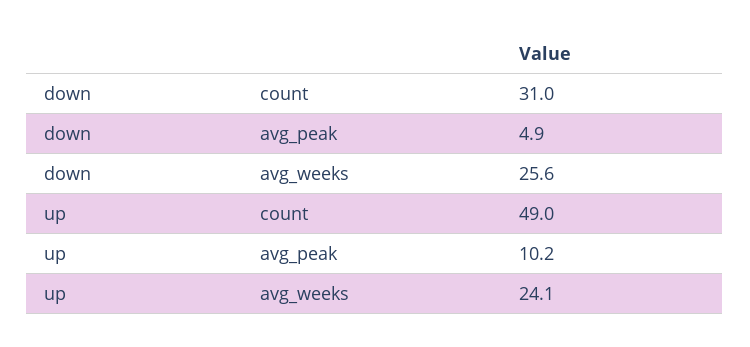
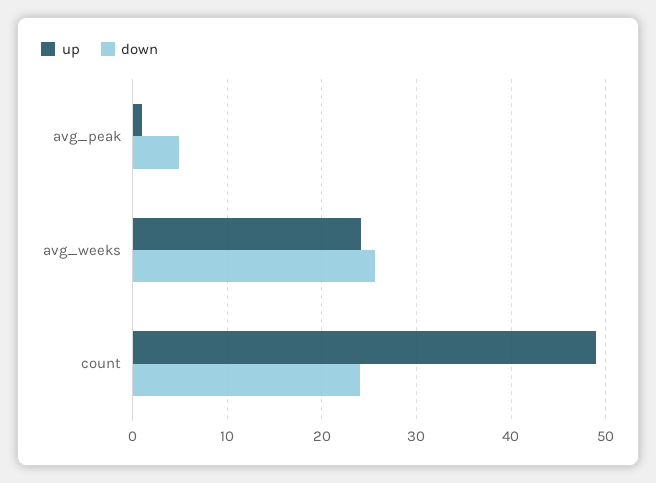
down, count: 31 -> 24
up, avg_peak: 10.2 -> 1

